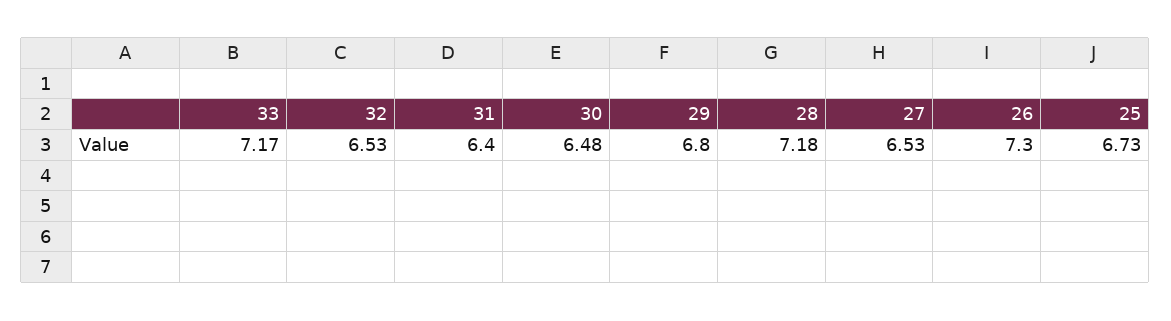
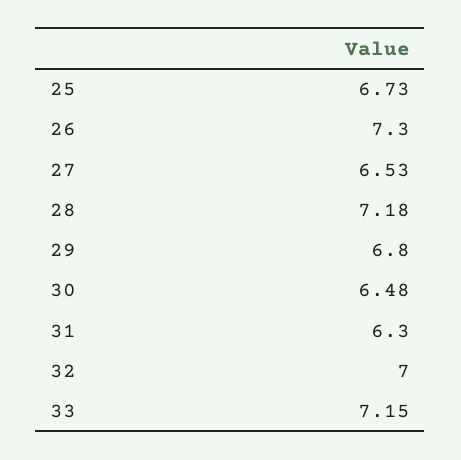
33: 7.17 -> 7.15
32: 6.53 -> 7
31: 6.4 -> 6.3

